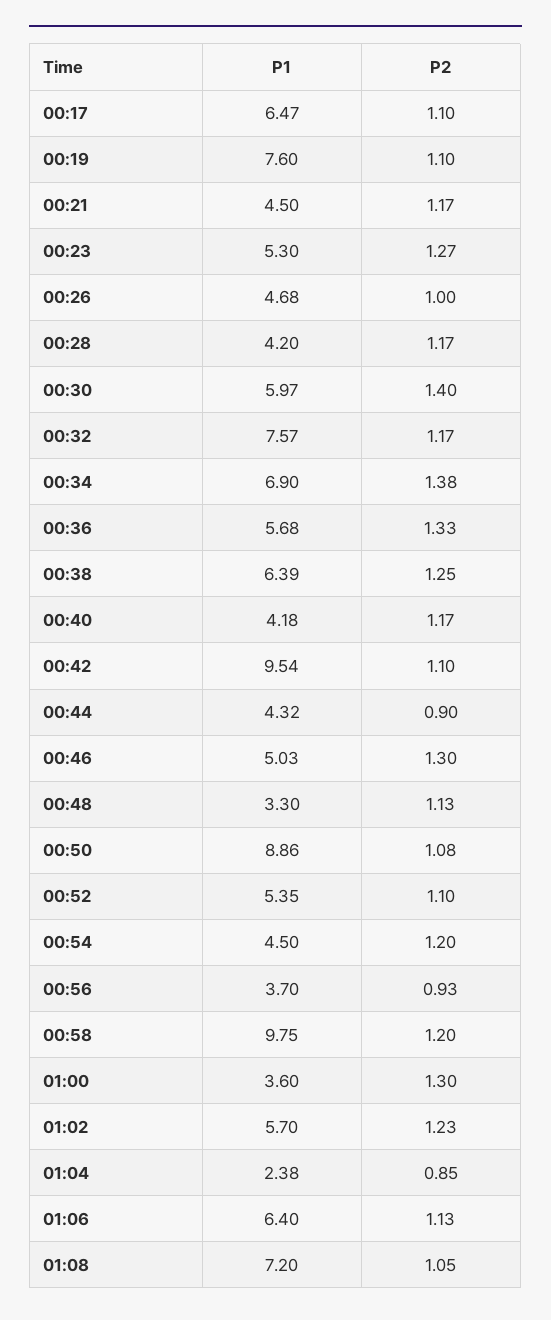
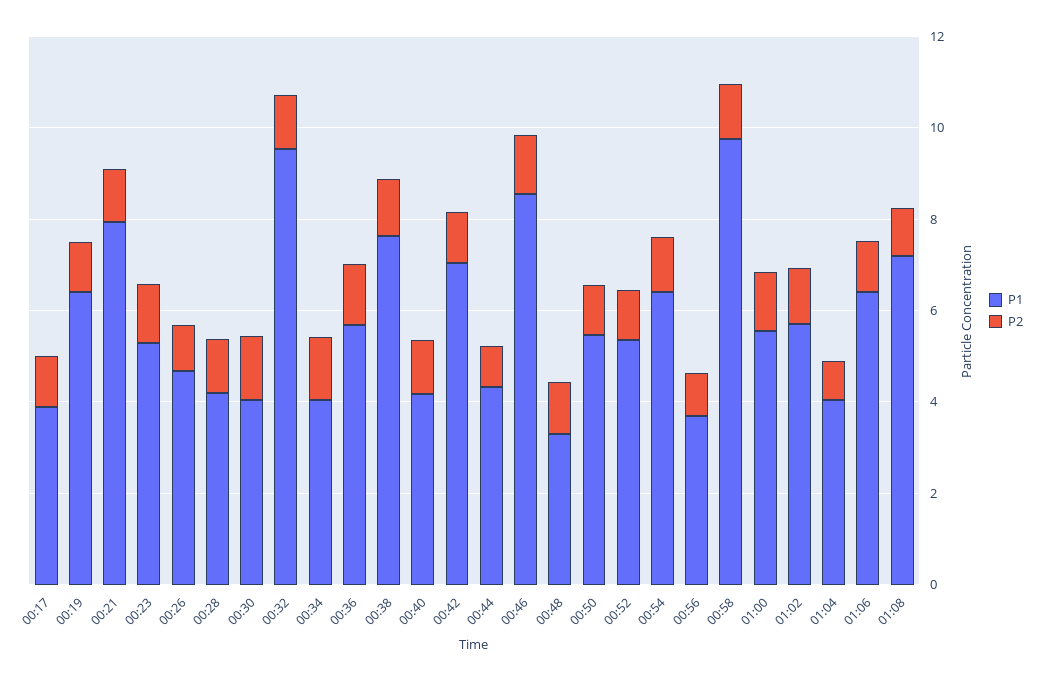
P1, 00:17: 6.47 -> 4
P1, 00:19: 7.6 -> 6.5
P1, 00:21: 4.5 -> 8
P1, 00:30: 5.97 -> 4
P1, 00:32: 7.57 -> 9.5
P1, 00:34: 6.9 -> 4
P1, 00:38: 6.39 -> 7.5
P1, 00:42: 9.54 -> 7
P1, 00:46: 5.03 -> 8.5
P1, 00:50: 8.86 -> 5.5
P1, 00:54: 4.5 -> 6.5
P1, 01:00: 3.6 -> 5.5
P1, 01:04: 2.38 -> 4

